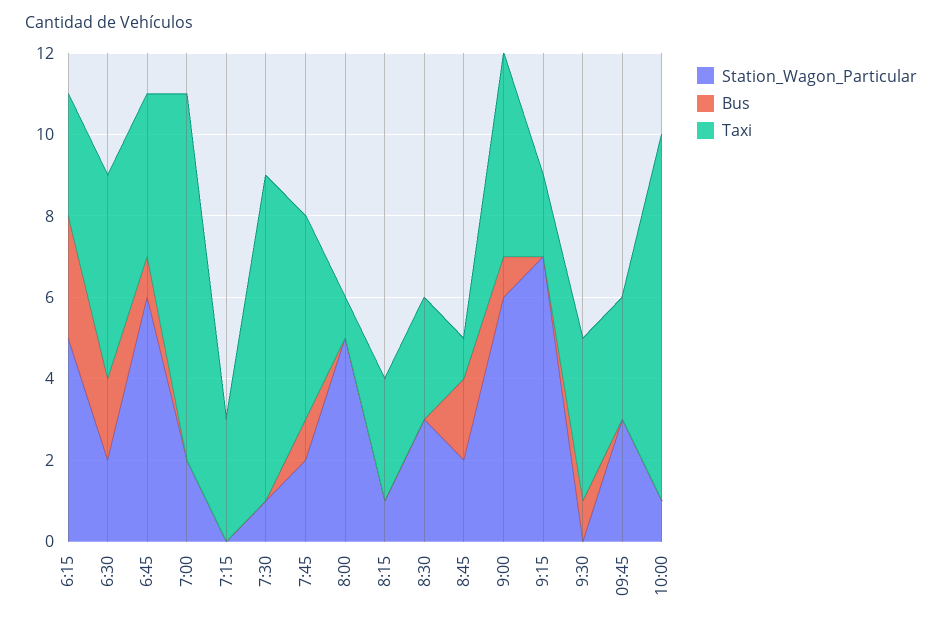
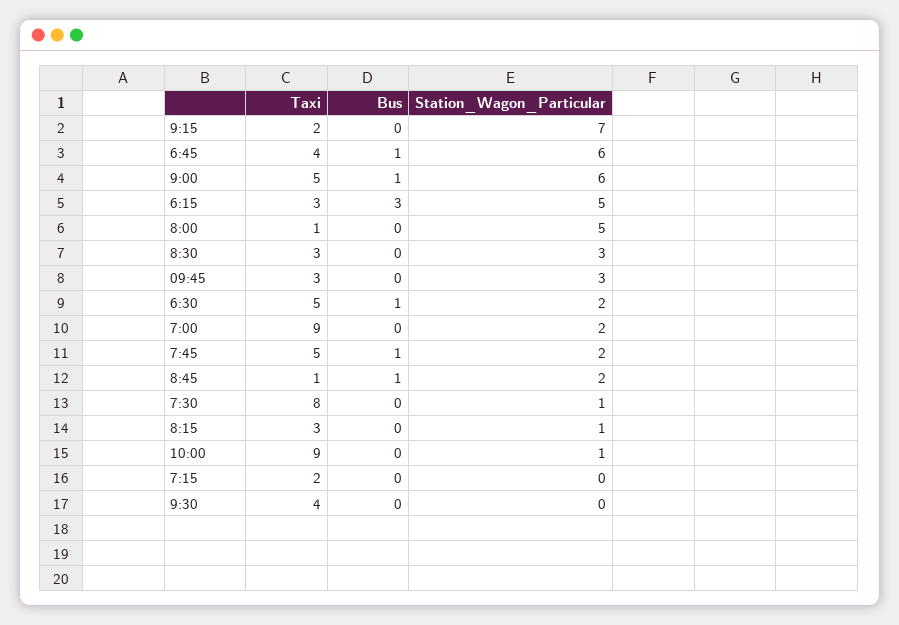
Bus, 6:30: 2 -> 1
Taxi, 7:15: 3 -> 2
Bus, 8:45: 2 -> 1
Bus, 9:30: 1 -> 0

